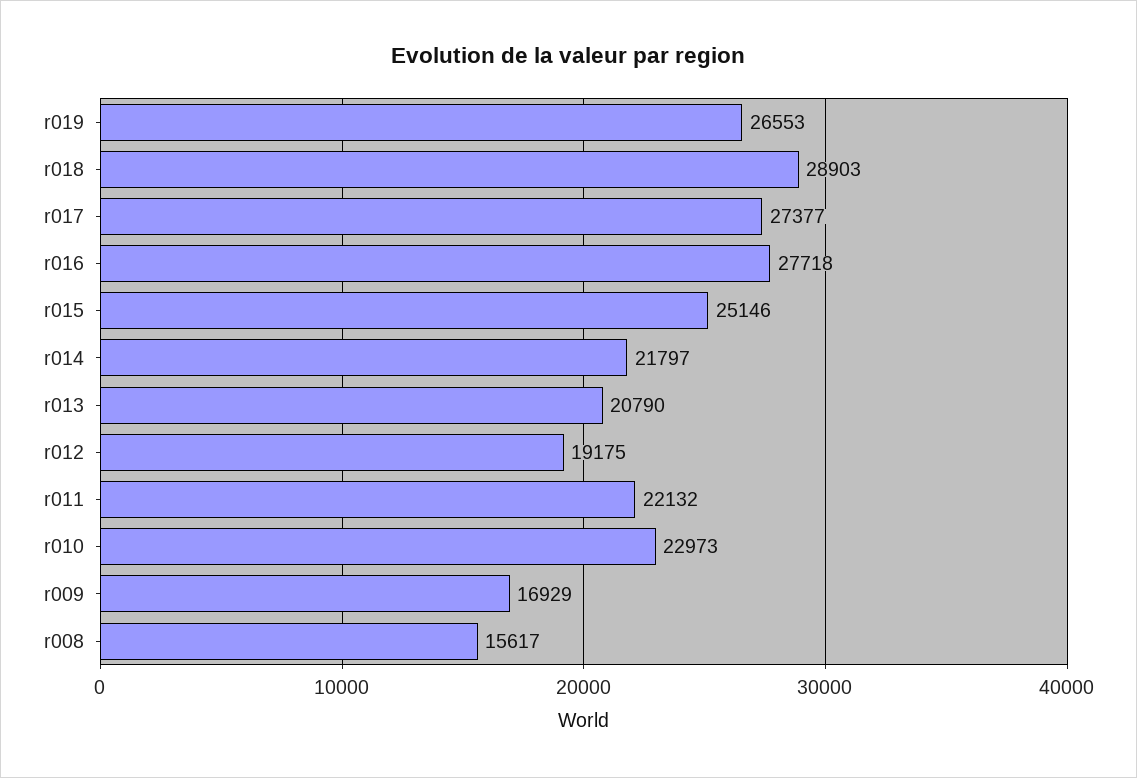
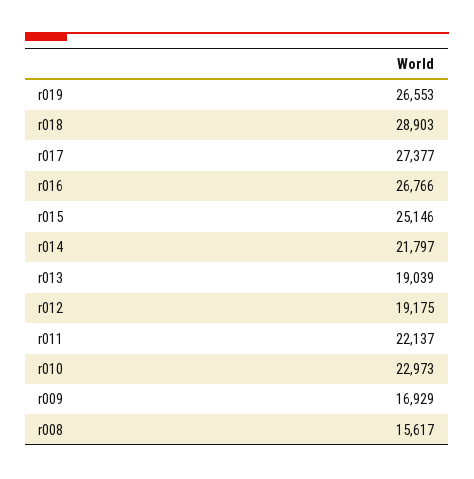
r016: 27718 -> 26766
r013: 20790 -> 19039
r011: 22132 -> 22137

